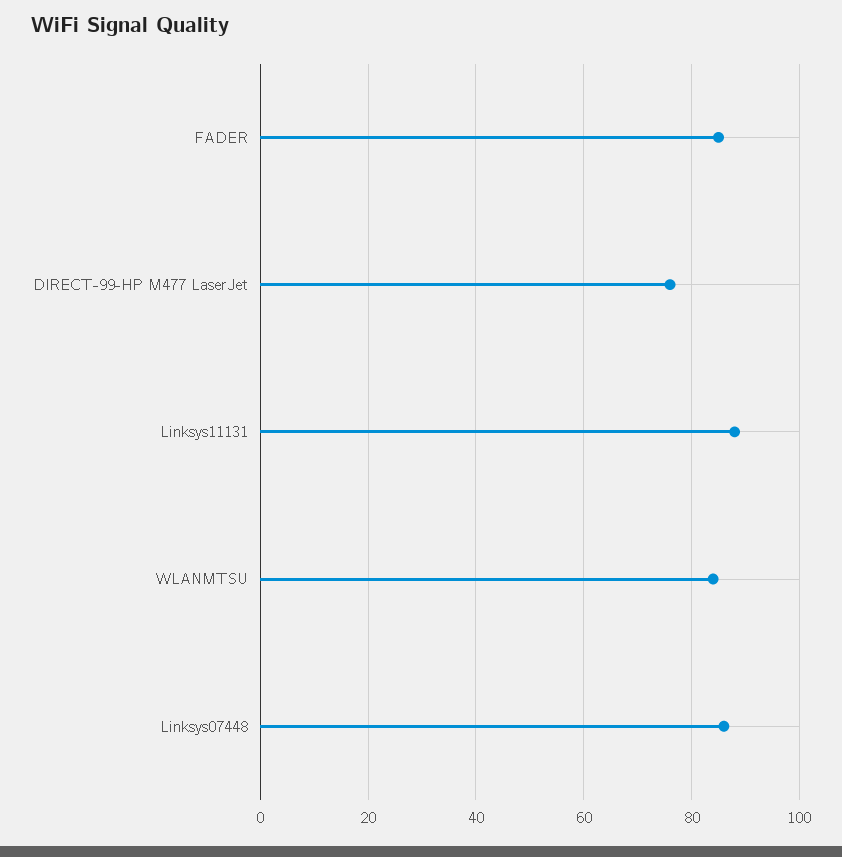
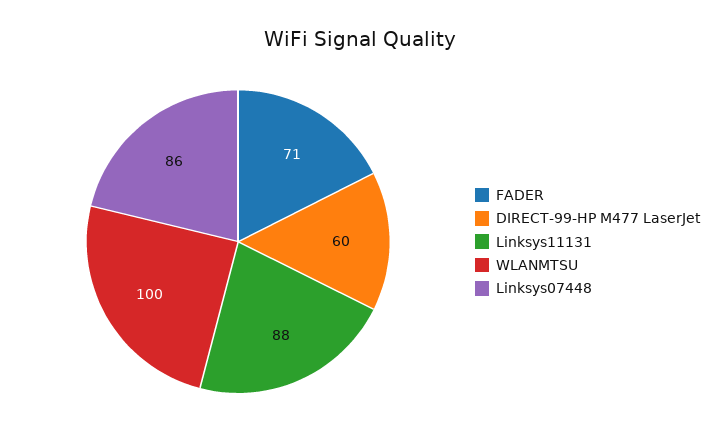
FADER: 85 -> 71
DIRECT-99-HP M477 LaserJet: 75 -> 60
WLANMTSU: 85 -> 100

